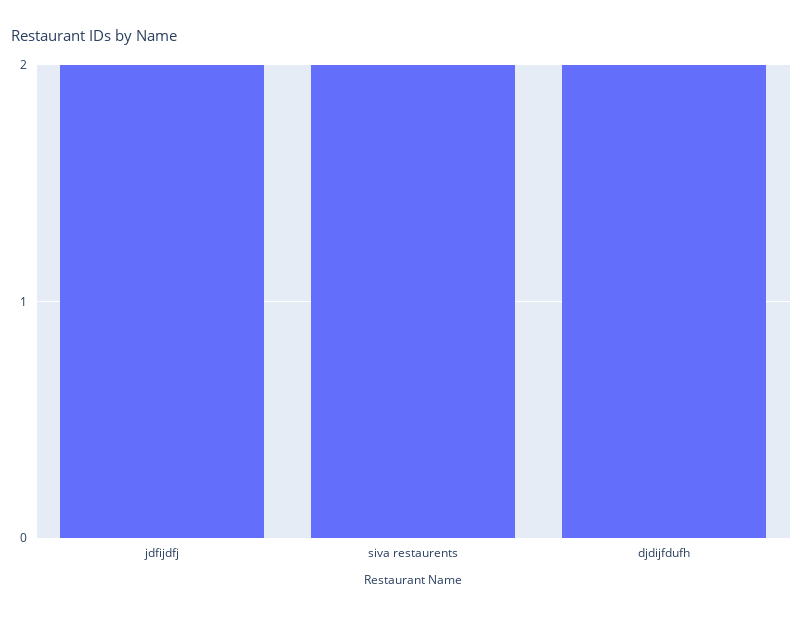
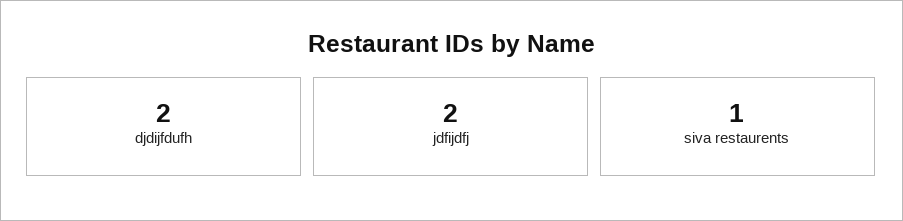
siva restaurents: 2 -> 1

